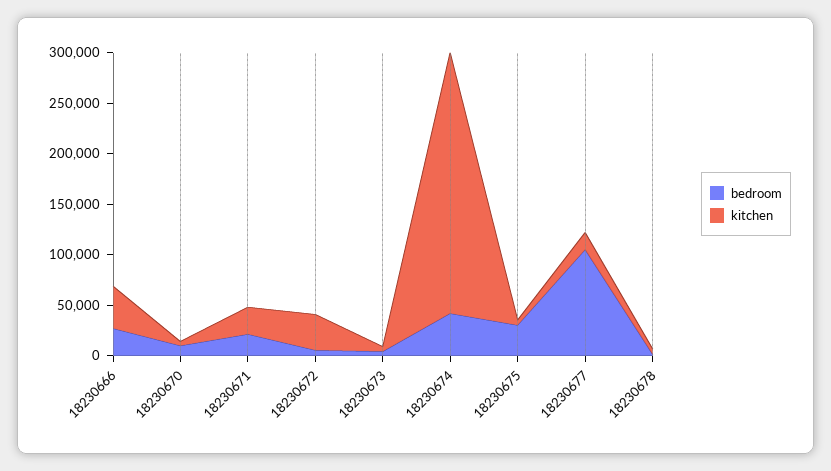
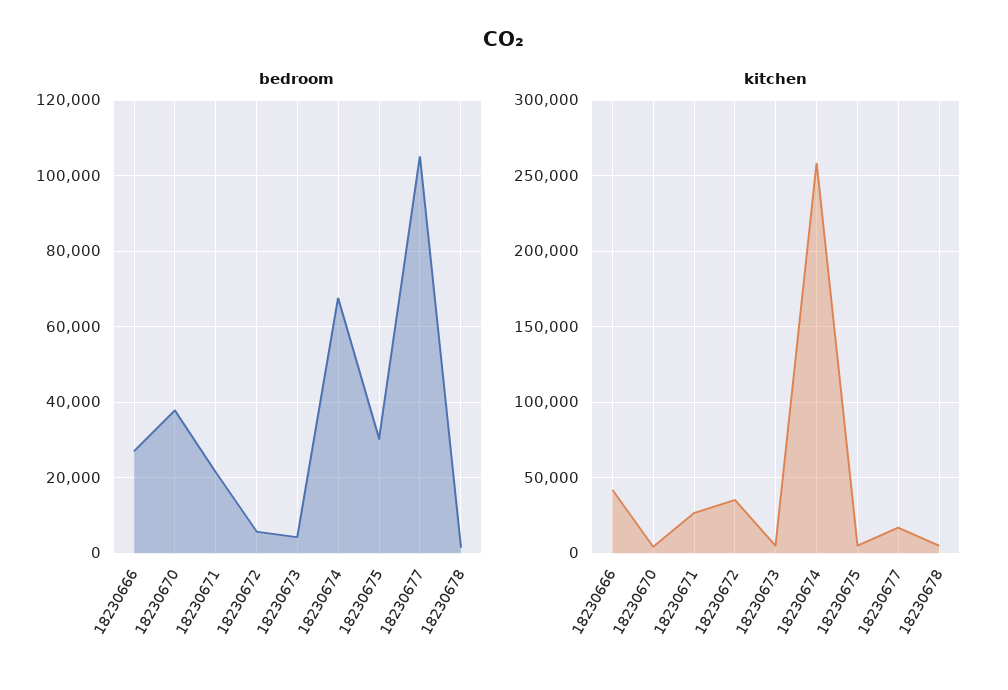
bedroom, 18230670: 10000 -> 38000
bedroom, 18230674: 40000 -> 68000

